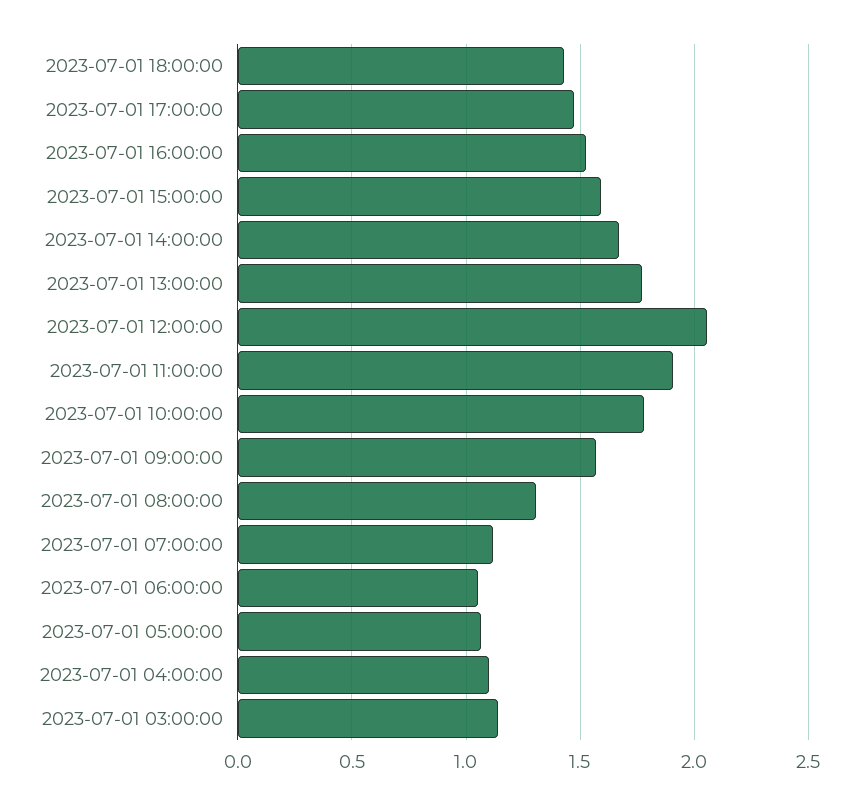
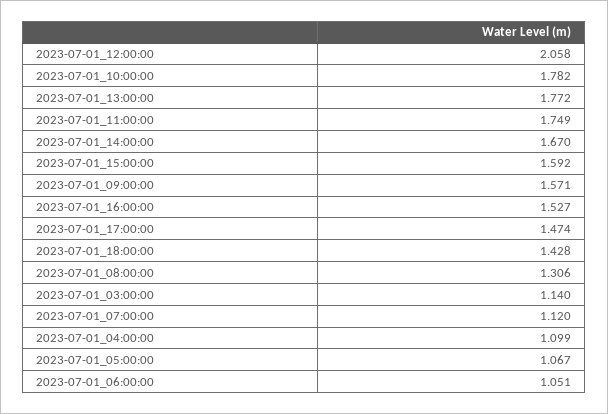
2023-07-01 11:00:00: 1.9 -> 1.749

